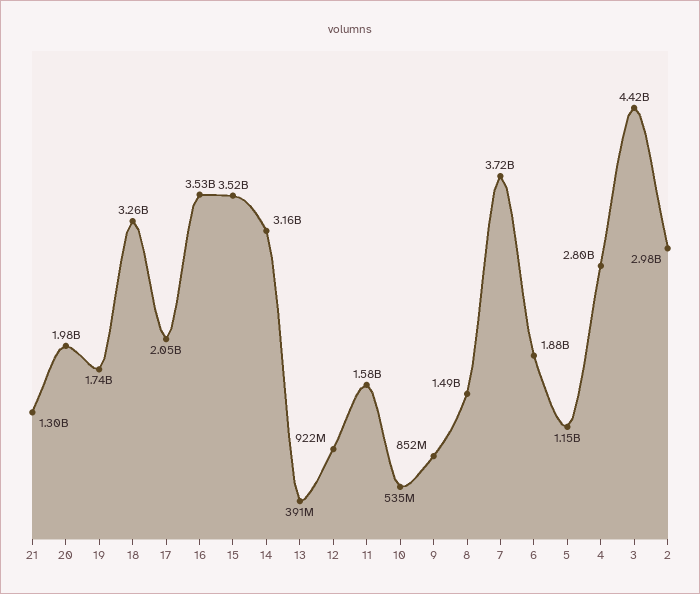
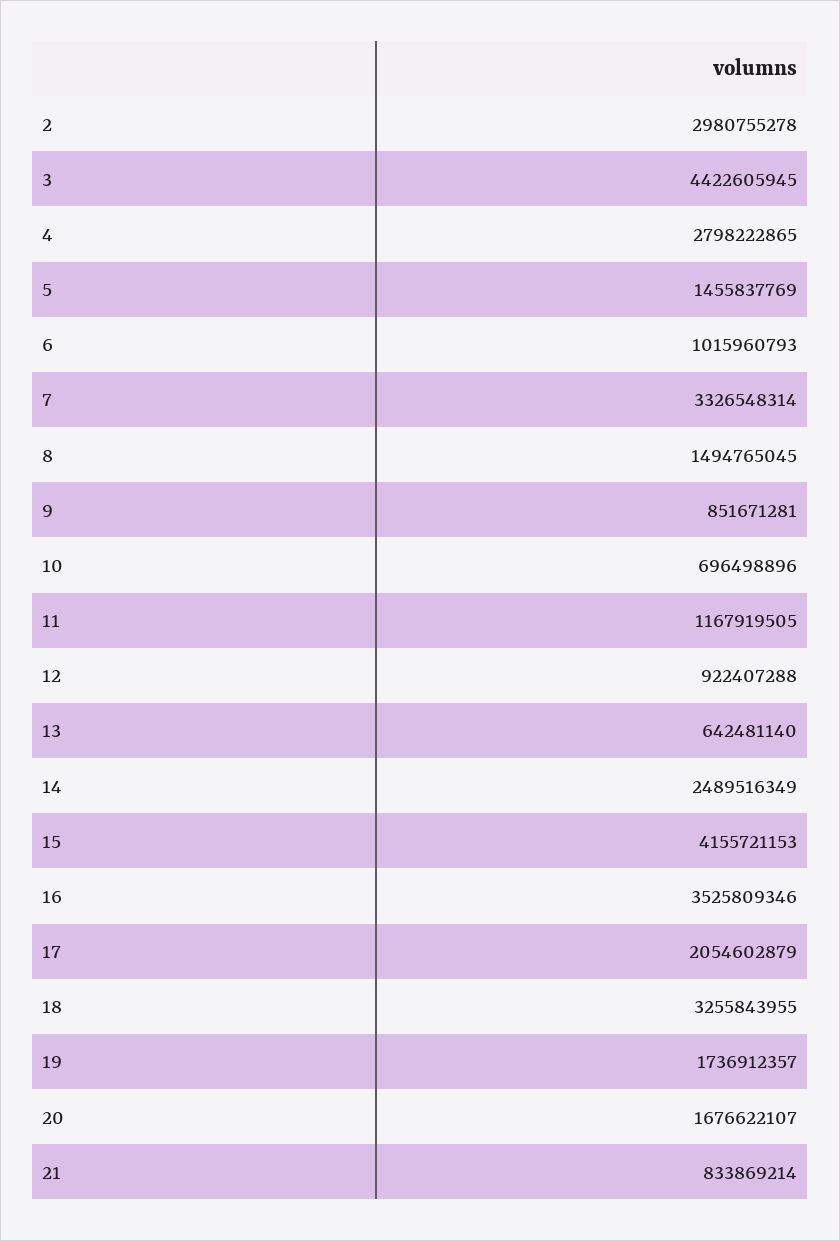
21: 1300000000 -> 833869214
20: 1980000000 -> 1676622107
15: 3520000000 -> 4155721153
14: 3160000000 -> 2489516349
13: 391000000 -> 642481140
11: 1580000000 -> 1167919505
10: 535000000 -> 696498896
7: 3720000000 -> 3326548314
6: 1880000000 -> 1015960793
5: 1150000000 -> 1455837769

